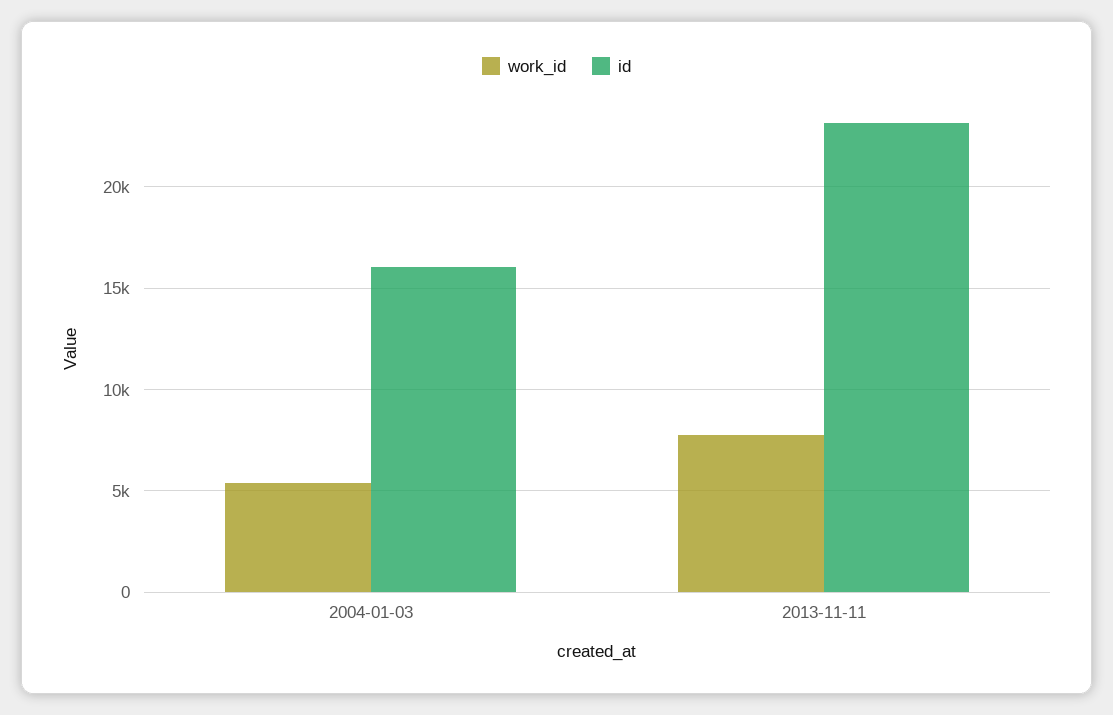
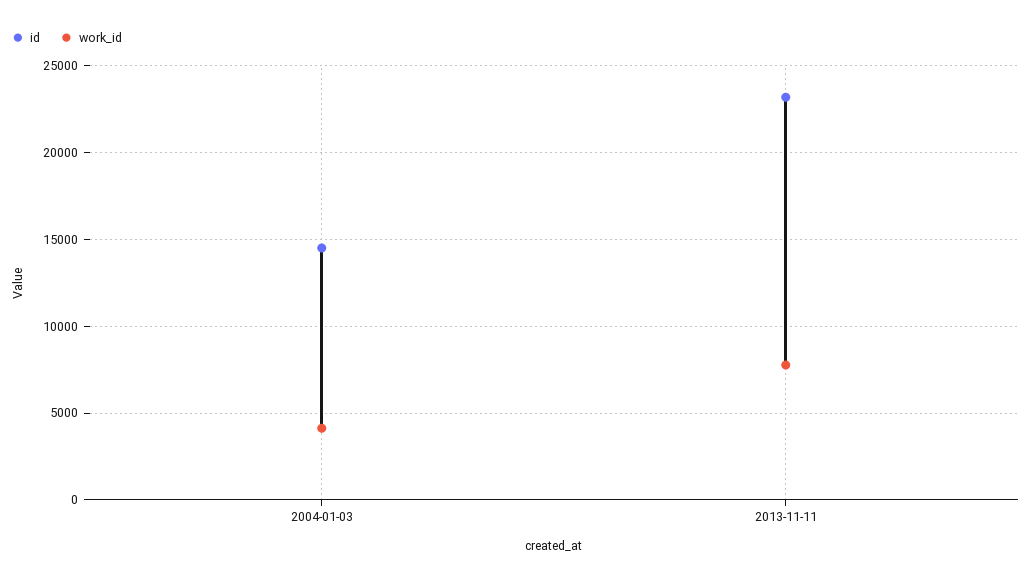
work_id, 2004-01-03: 5500 -> 4000
id, 2004-01-03: 16000 -> 14500

